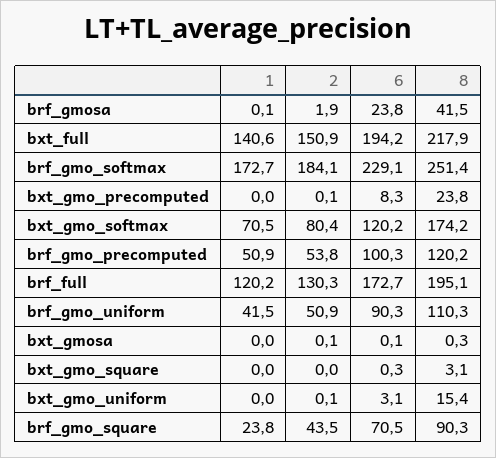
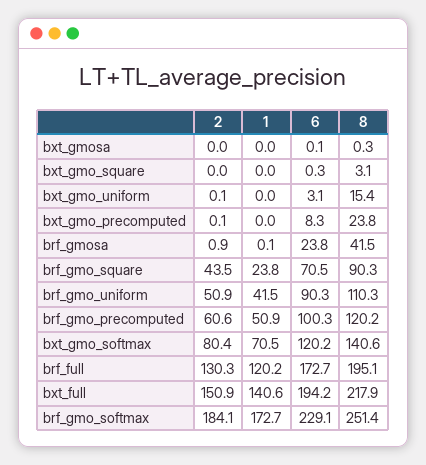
2, brf_gmosa: 1.9 -> 0.9
8, bxt_gmo_softmax: 174.2 -> 140.6
2, brf_gmo_precomputed: 53.8 -> 60.6
2, bxt_gmosa: 0.1 -> 0

